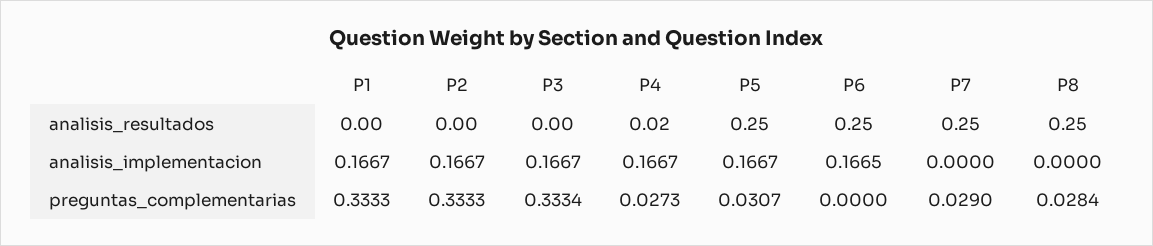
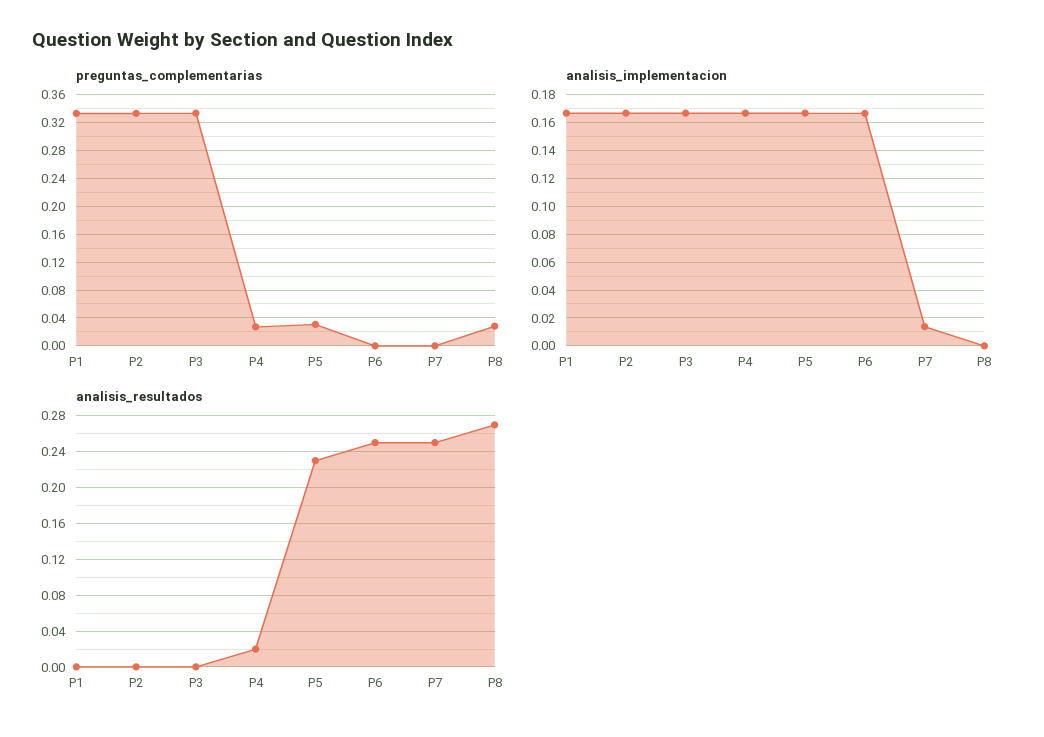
analisis_resultados, P5: 0.25 -> 0.23
analisis_resultados, P8: 0.25 -> 0.27
analisis_implementacion, P7: 0 -> 0.015
preguntas_complementarias, P7: 0.029 -> 0

